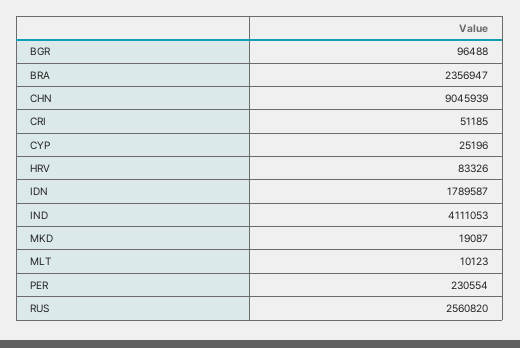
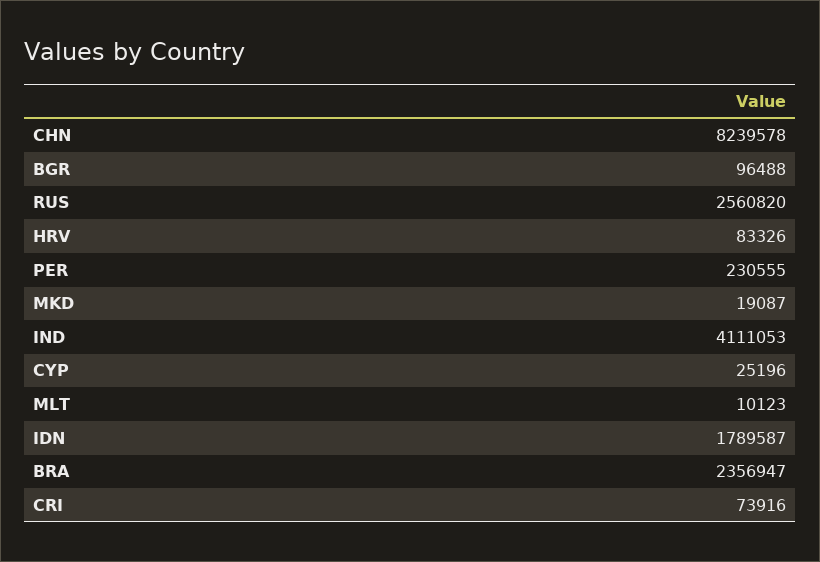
CHN: 9045939 -> 8239578
CRI: 51185 -> 73916
PER: 230554 -> 230555

